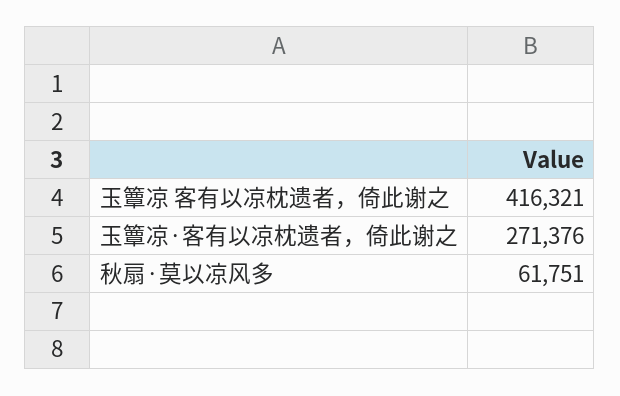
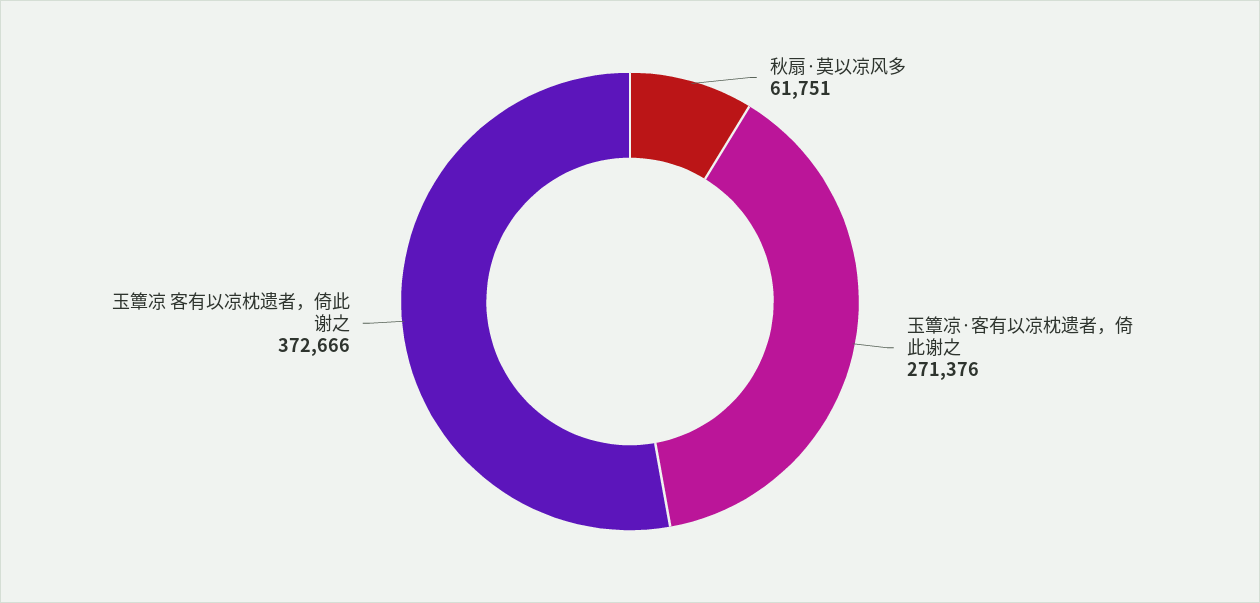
玉簟凉 客有以凉枕遗者，倚此谢之: 416321 -> 372666

